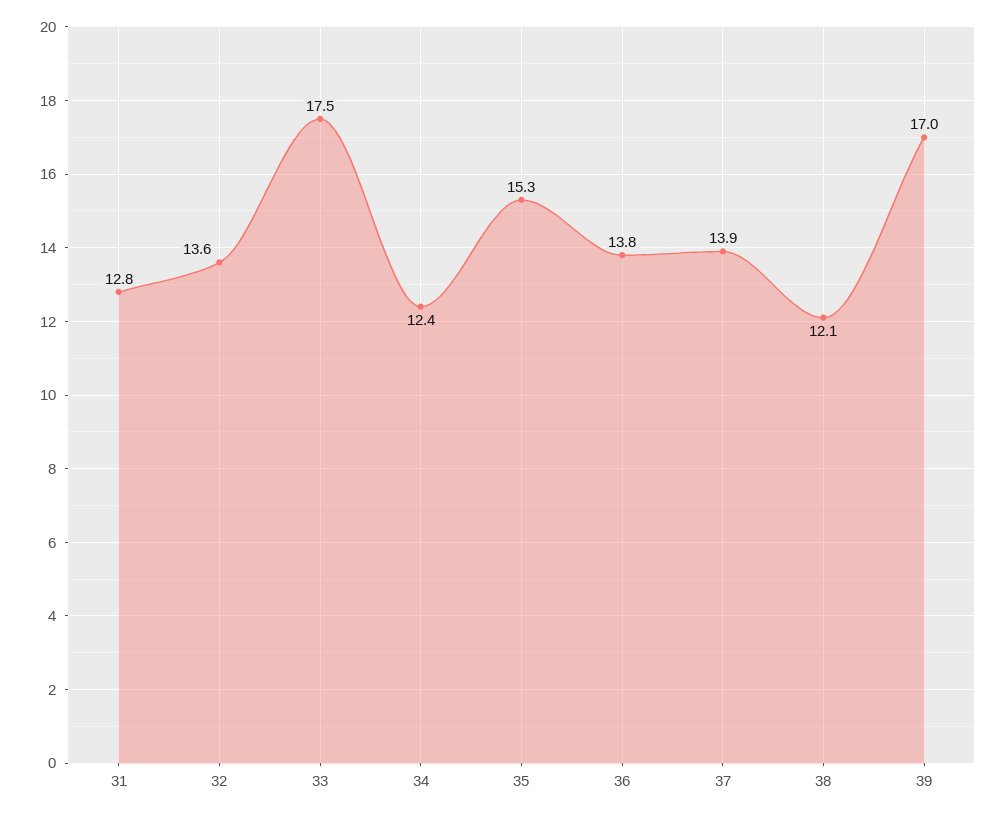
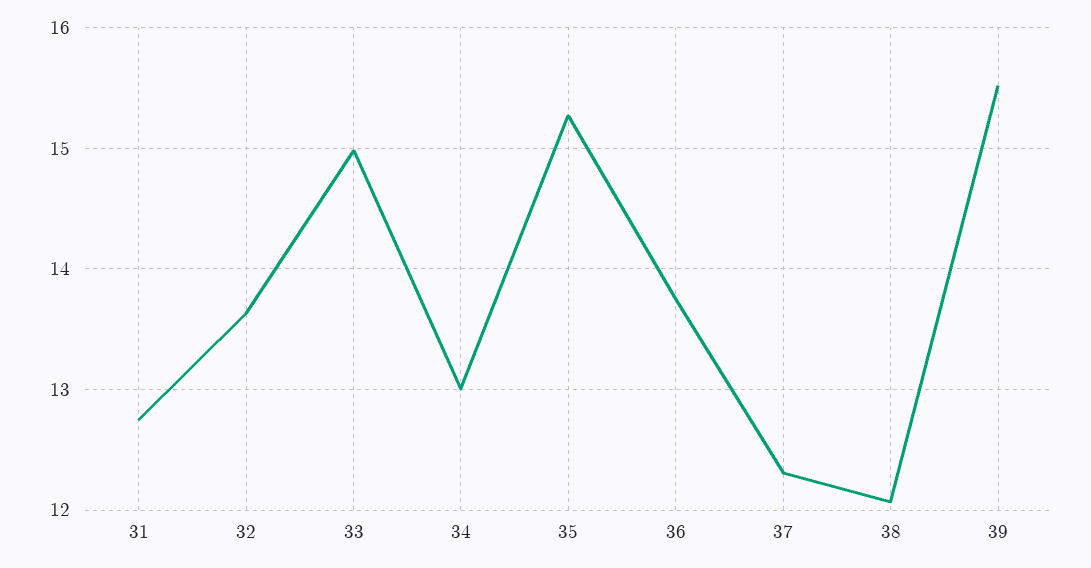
33: 17.5 -> 15
34: 12.4 -> 13
37: 13.9 -> 12.3
39: 17 -> 15.5

